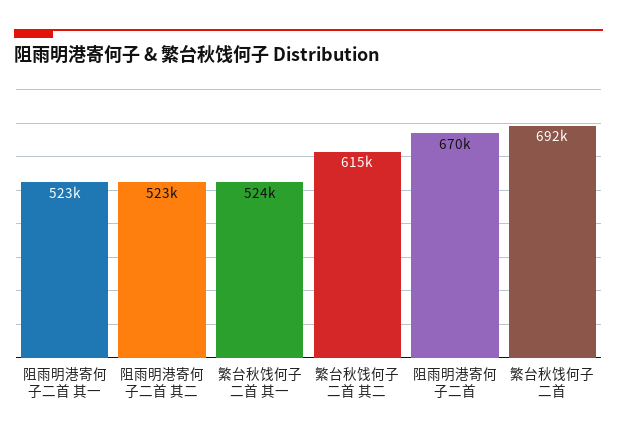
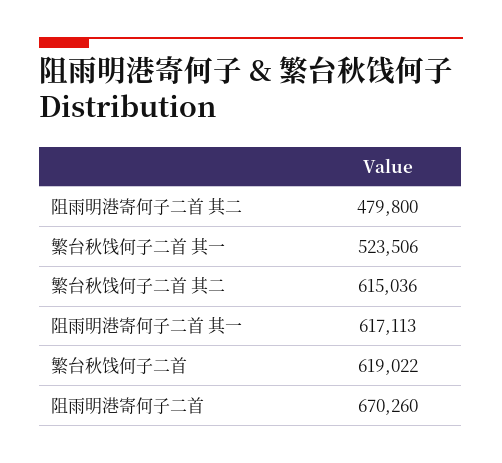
阻雨明港寄何子二首 其一: 523000 -> 617113
阻雨明港寄何子二首 其二: 523000 -> 479800
繁台秋饯何子二首: 692000 -> 619022

